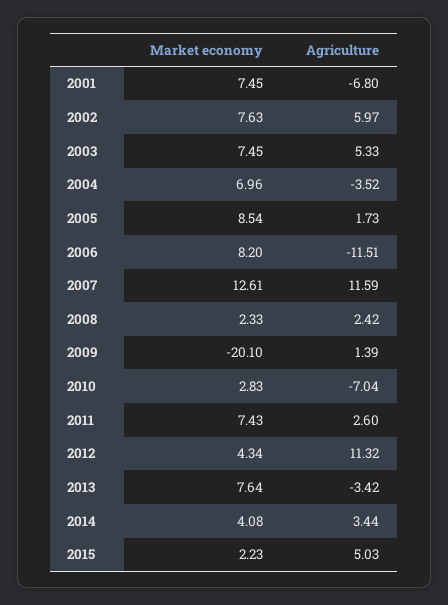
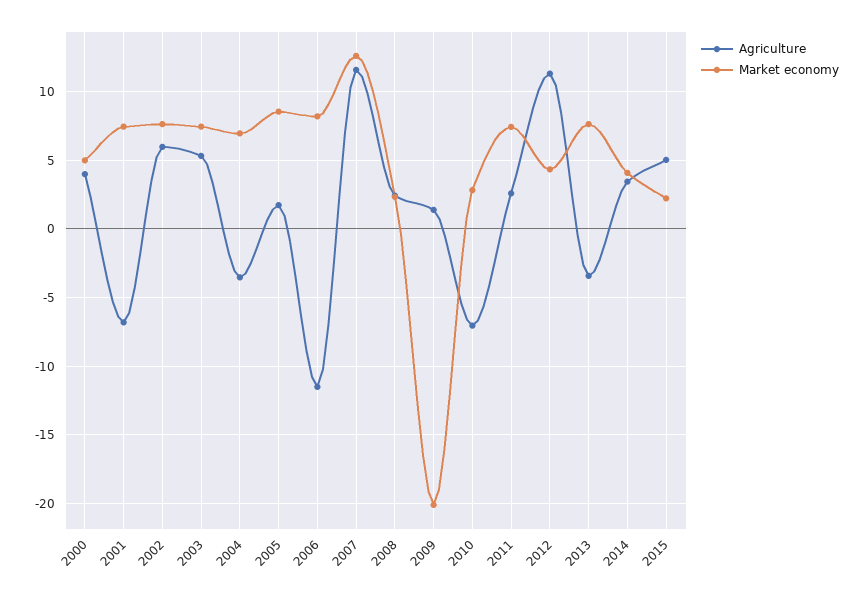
Agriculture, 2000: none -> 4
Market economy, 2000: none -> 5

